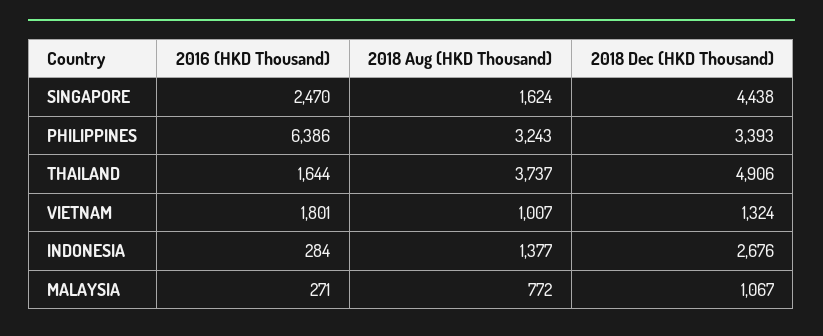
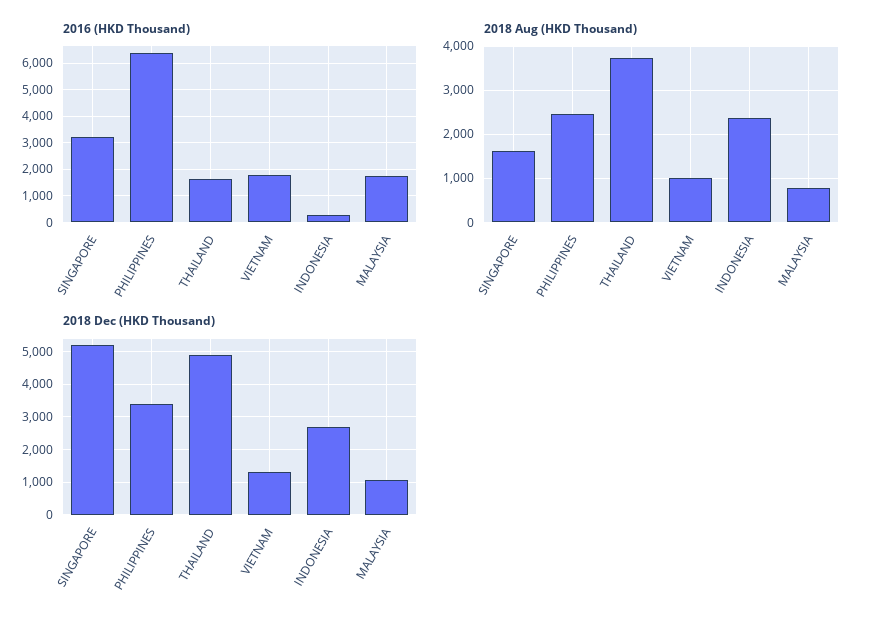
2016 (HKD Thousand), SINGAPORE: 2470 -> 3250
2018 Dec (HKD Thousand), SINGAPORE: 4438 -> 5200
2018 Aug (HKD Thousand), PHILIPPINES: 3243 -> 2400
2018 Aug (HKD Thousand), INDONESIA: 1377 -> 2400
2016 (HKD Thousand), MALAYSIA: 271 -> 1750

